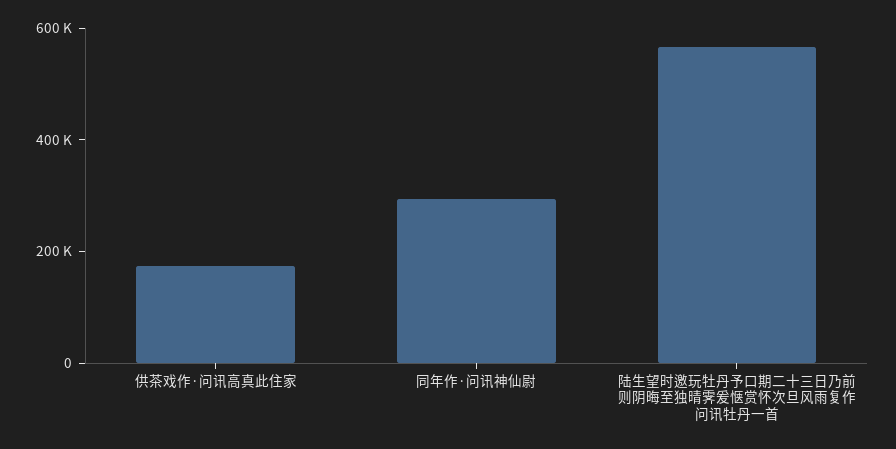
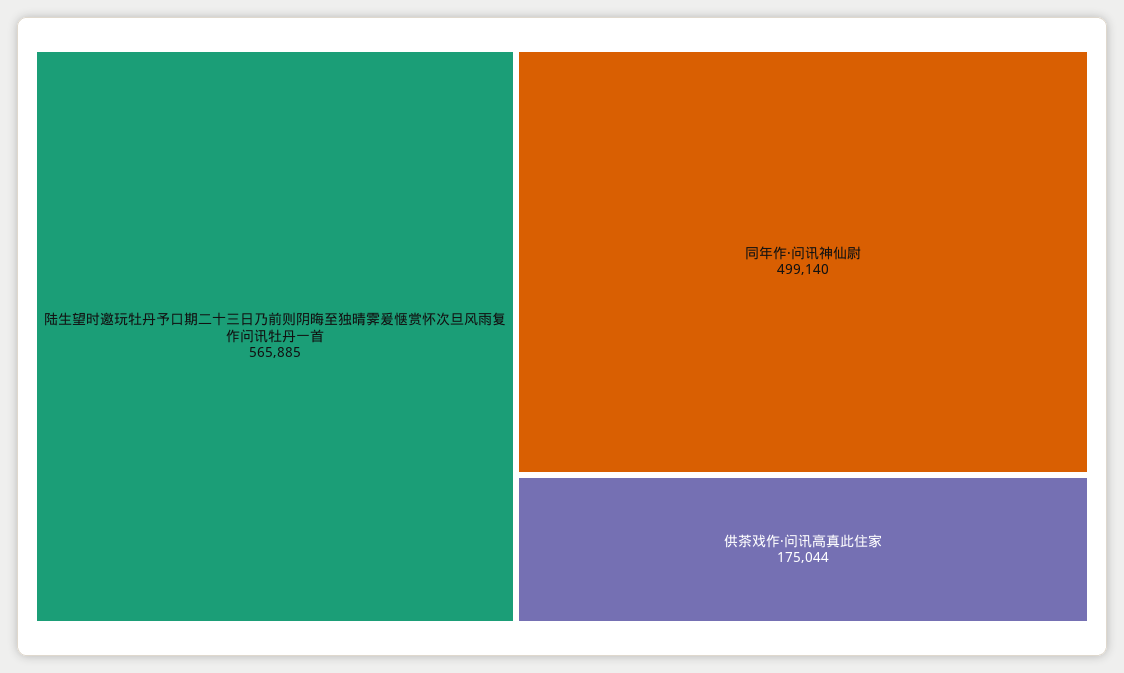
同年作·问讯神仙尉: 300000 -> 499140

